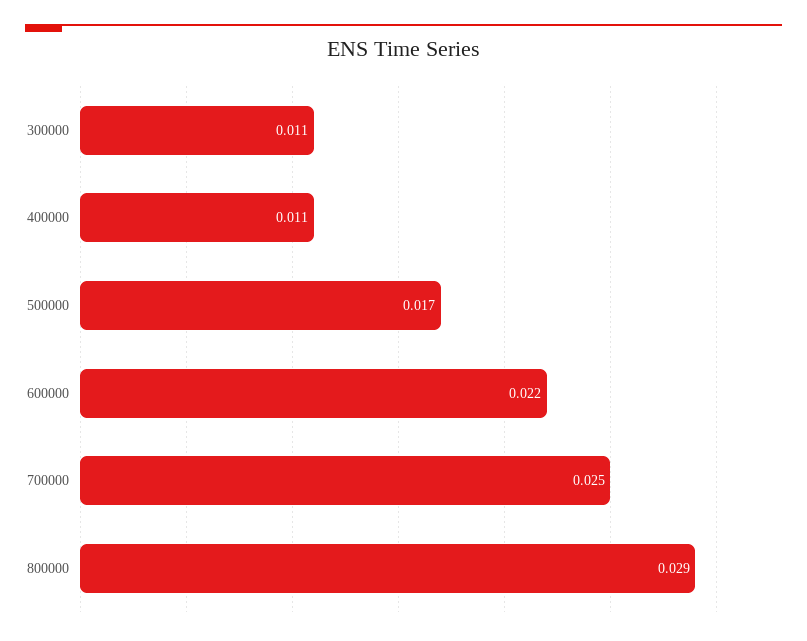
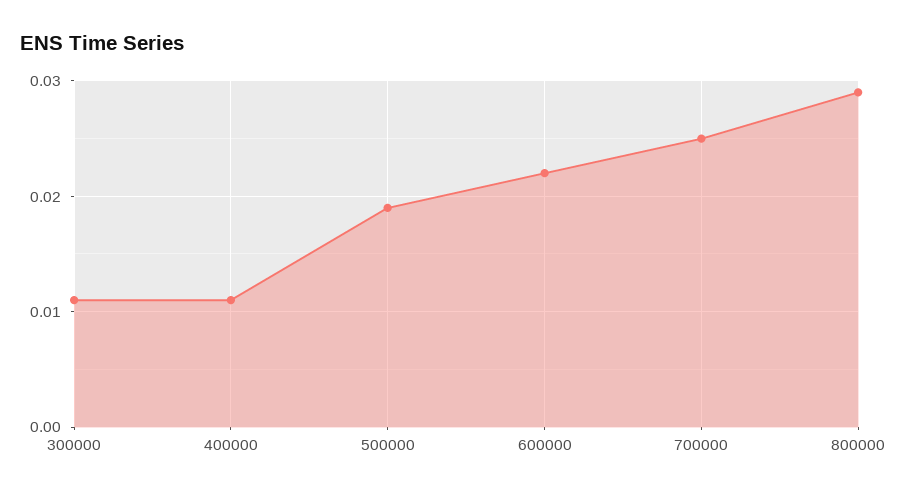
500000: 0.017 -> 0.019

